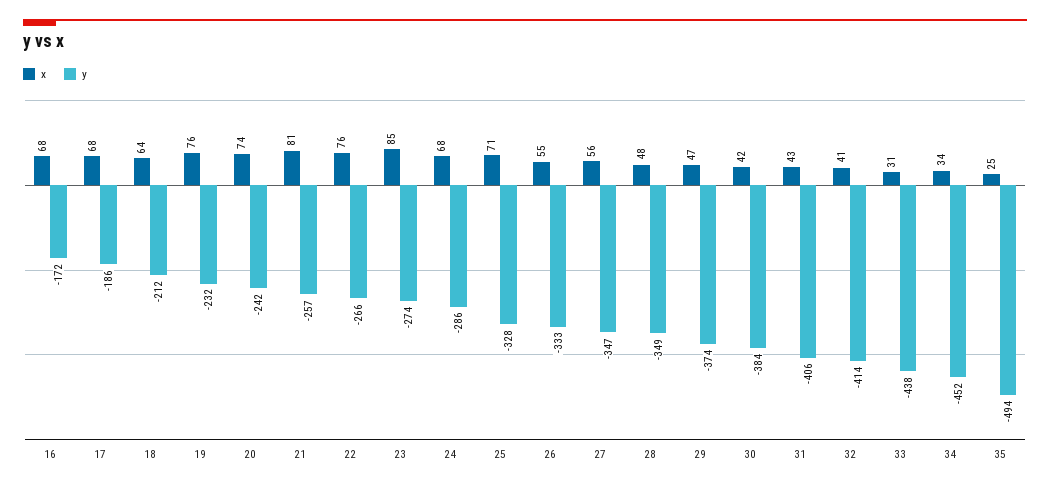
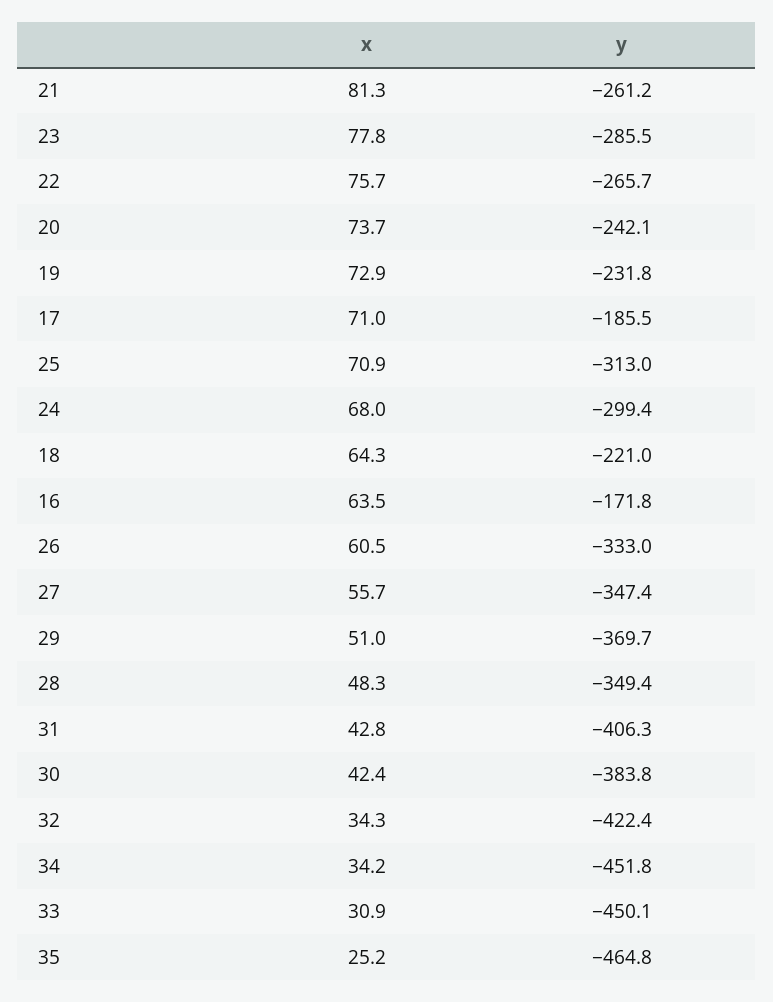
x, 16: 68 -> 63.5
x, 17: 68 -> 71
y, 18: -212 -> -221
x, 19: 76 -> 72.9
y, 21: -257 -> -261.2
x, 23: 85 -> 77.8
y, 23: -274 -> -285.5
y, 24: -286 -> -299.4
y, 25: -328 -> -313
x, 26: 55 -> 60.5
x, 29: 47 -> 51
y, 29: -374 -> -369.7
x, 32: 41 -> 34.3
y, 32: -414 -> -422.4
y, 33: -438 -> -450.1
y, 35: -494 -> -464.8

